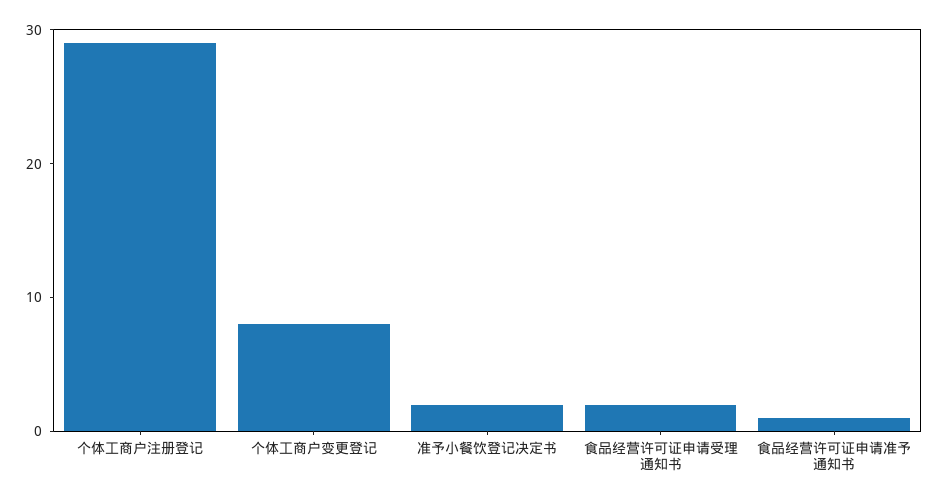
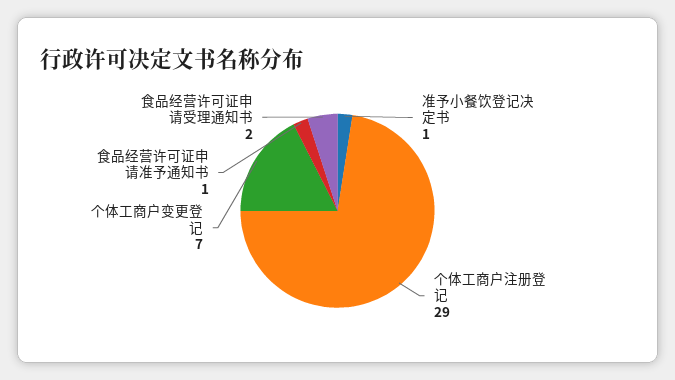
个体工商户变更登记: 8 -> 7
准予小餐饮登记决定书: 2 -> 1

